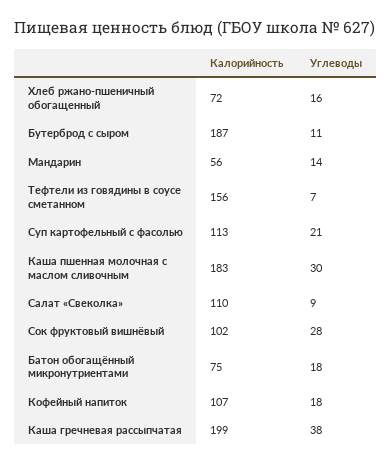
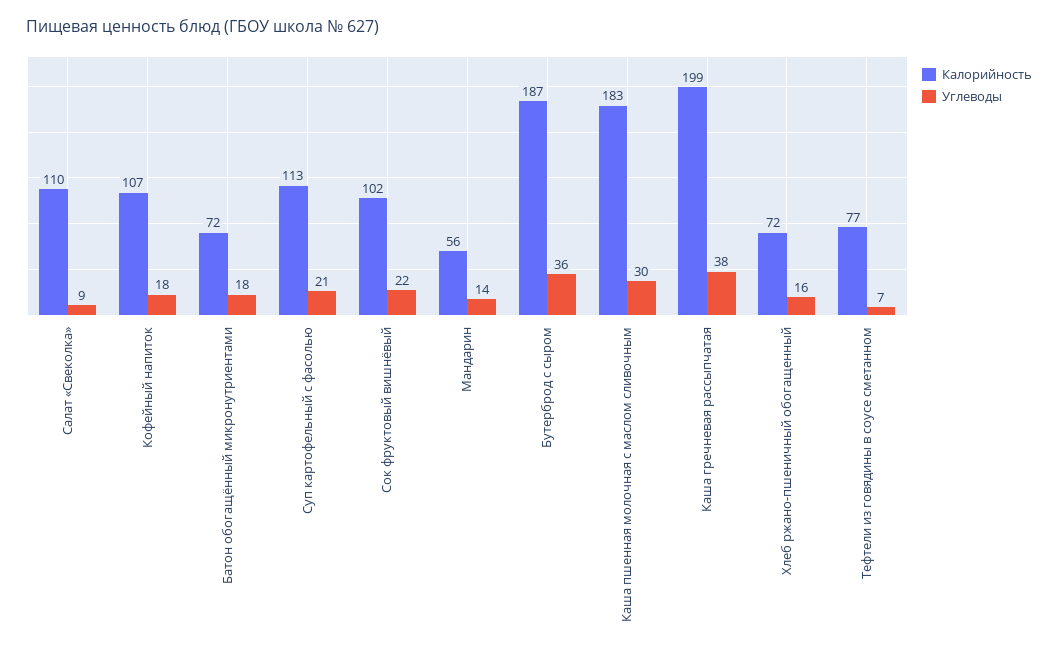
Углеводы, Бутерброд с сыром: 11 -> 36
Калорийность, Тефтели из говядины в соусе сметанном: 156 -> 77
Углеводы, Сок фруктовый вишнёвый: 28 -> 22
Калорийность, Батон обогащённый микронутриентами: 75 -> 72

